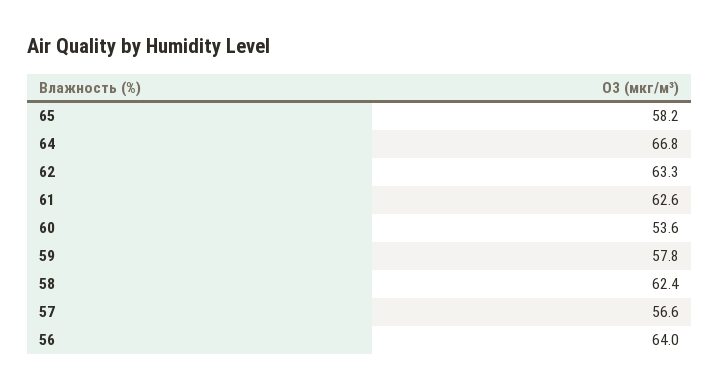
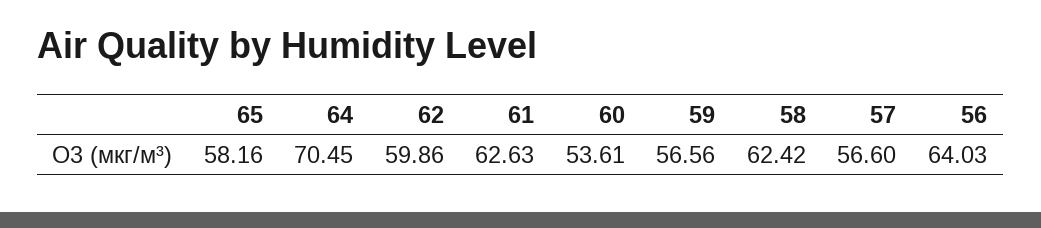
64: 66.8 -> 70.45
62: 63.3 -> 59.86
59: 57.8 -> 56.56

